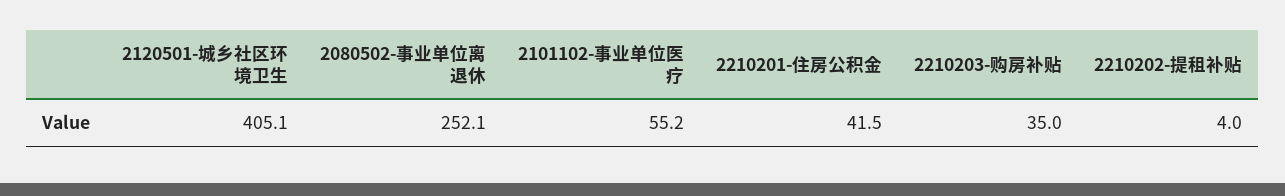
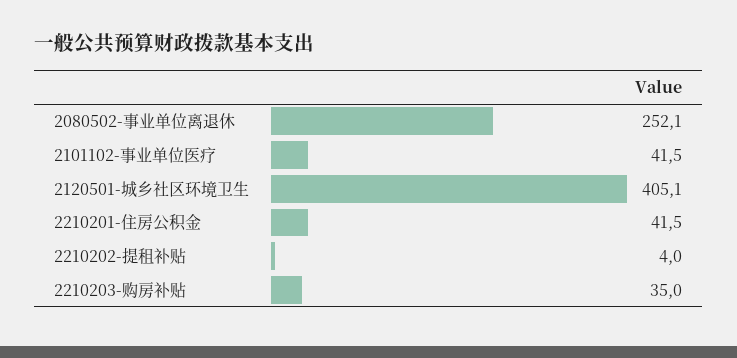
2101102-事业单位医疗: 55.2 -> 41.5

